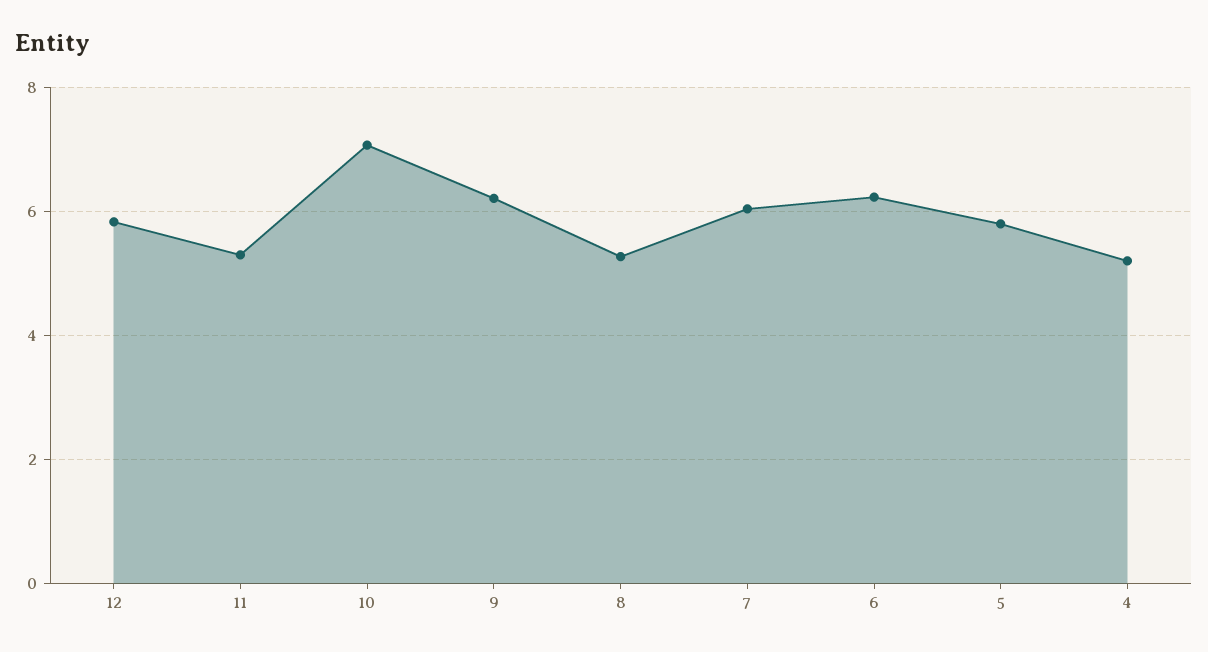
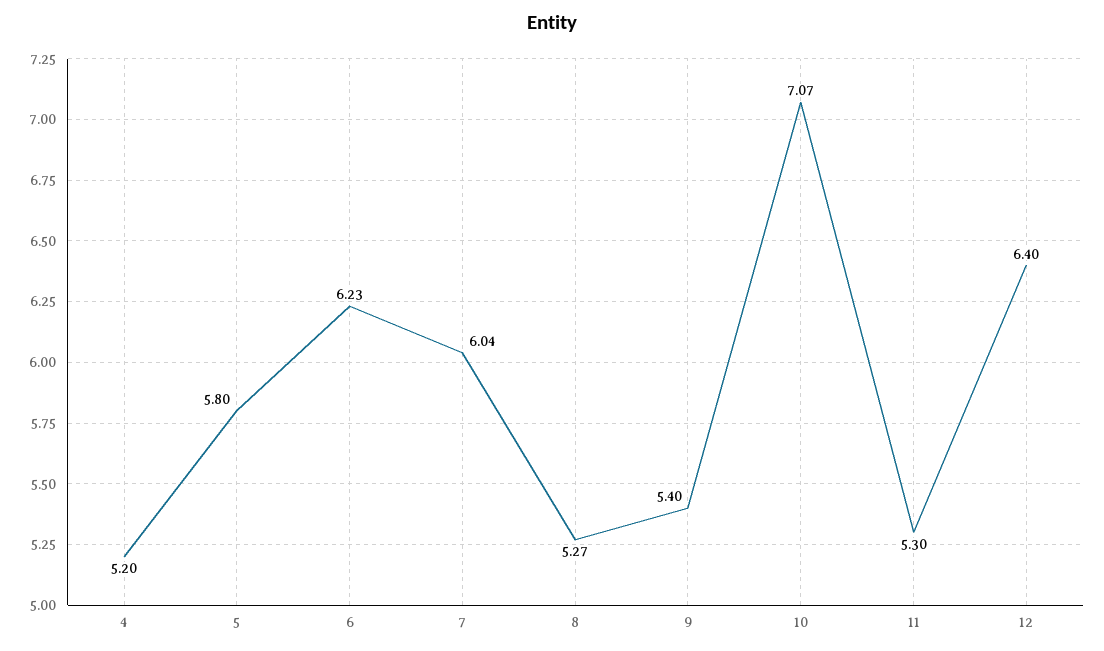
12: 5.8 -> 6.4
9: 6.2 -> 5.4

